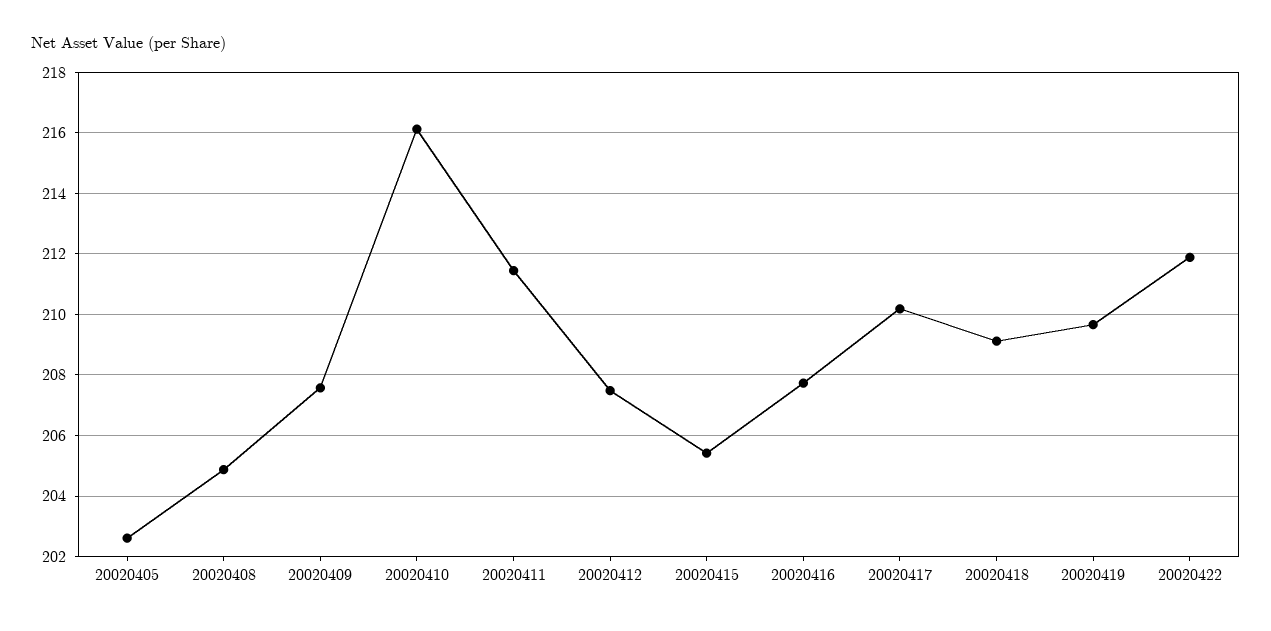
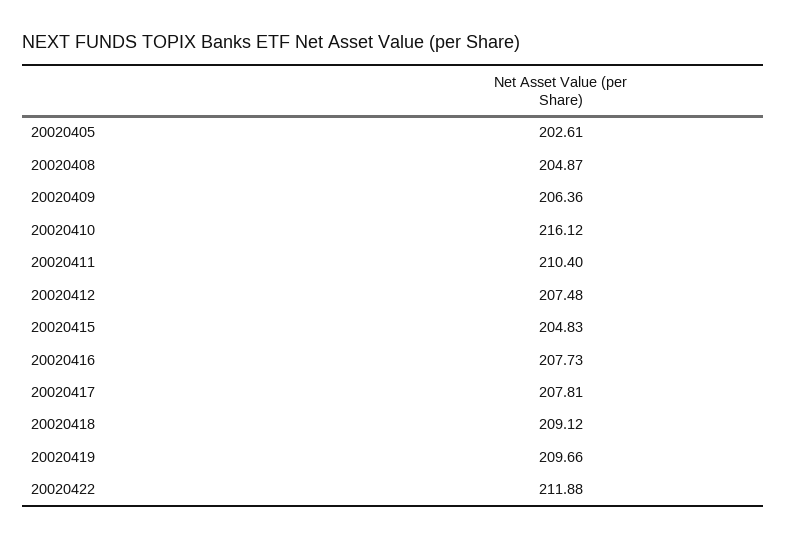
20020409: 207.6 -> 206.36
20020411: 211.4 -> 210.4
20020415: 205.4 -> 204.83
20020417: 210.2 -> 207.81

